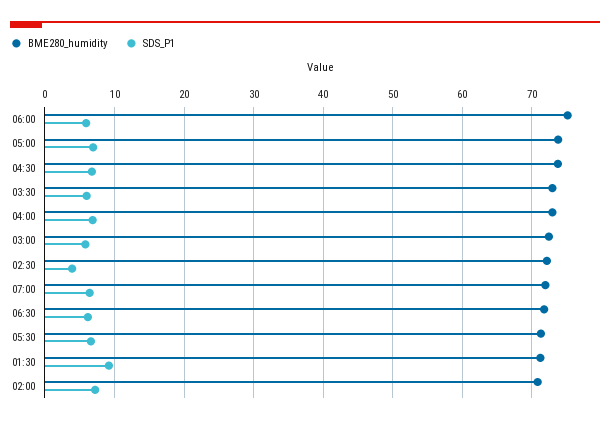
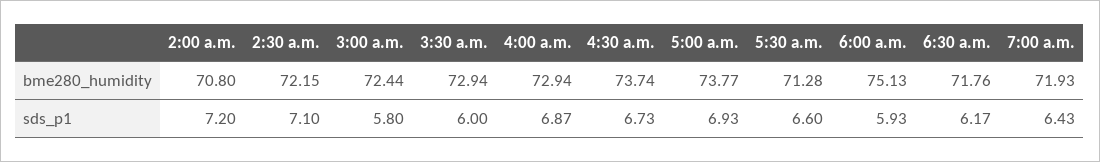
SDS_P1, 02:30: 4 -> 7.1
BME280_humidity, 01:30: 71 -> none
SDS_P1, 01:30: 9 -> none

